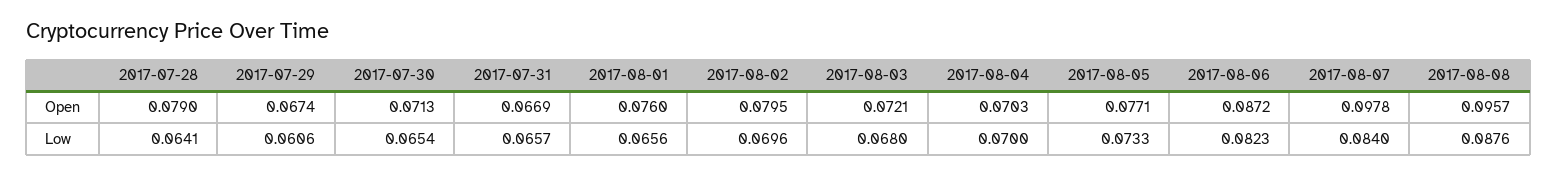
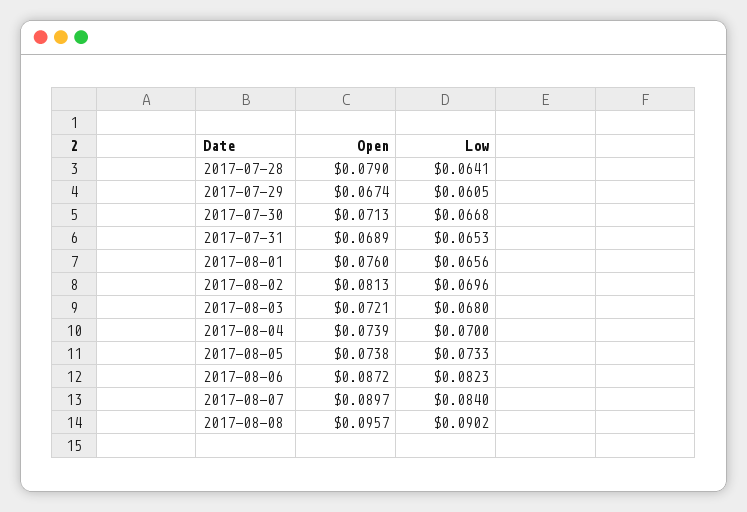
2017-07-31, Open: 0.0669 -> 0.0689
2017-08-02, Open: 0.0795 -> 0.0813
2017-08-04, Open: 0.0703 -> 0.0739
2017-08-05, Open: 0.0771 -> 0.0738
2017-08-07, Open: 0.0978 -> 0.0897
2017-07-29, Low: 0.0606 -> 0.0605
2017-07-30, Low: 0.0654 -> 0.0668
2017-07-31, Low: 0.0657 -> 0.0653
2017-08-08, Low: 0.0876 -> 0.0902

